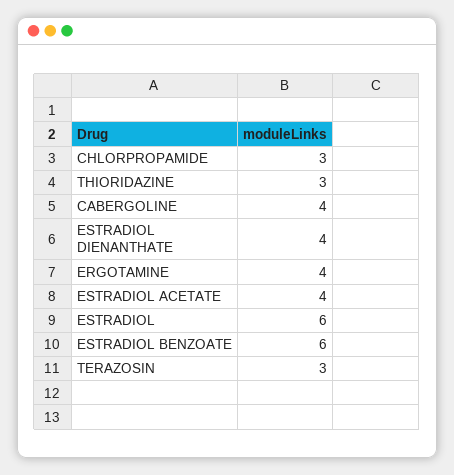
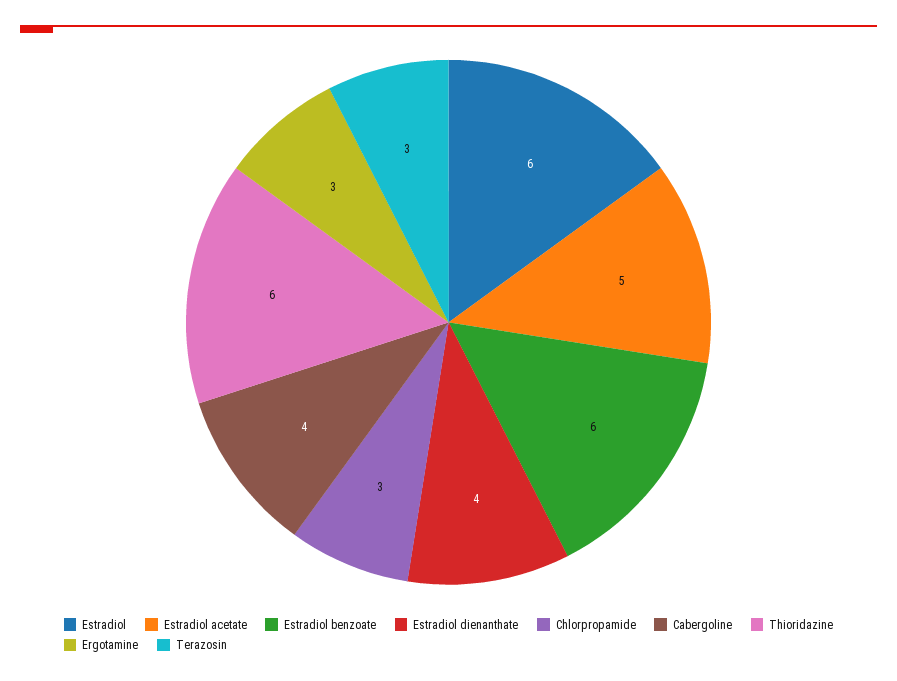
THIORIDAZINE: 3 -> 6
ERGOTAMINE: 4 -> 3
ESTRADIOL ACETATE: 4 -> 5

